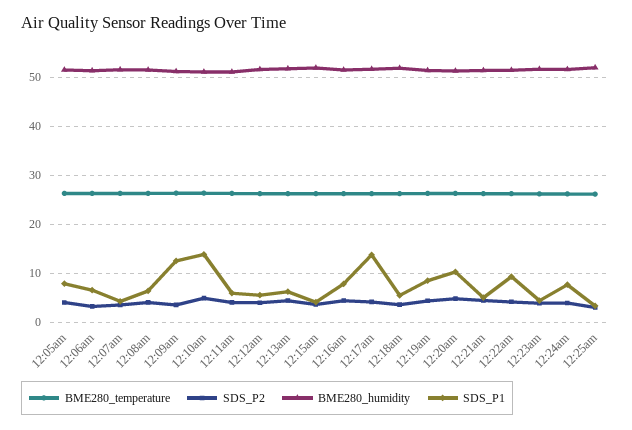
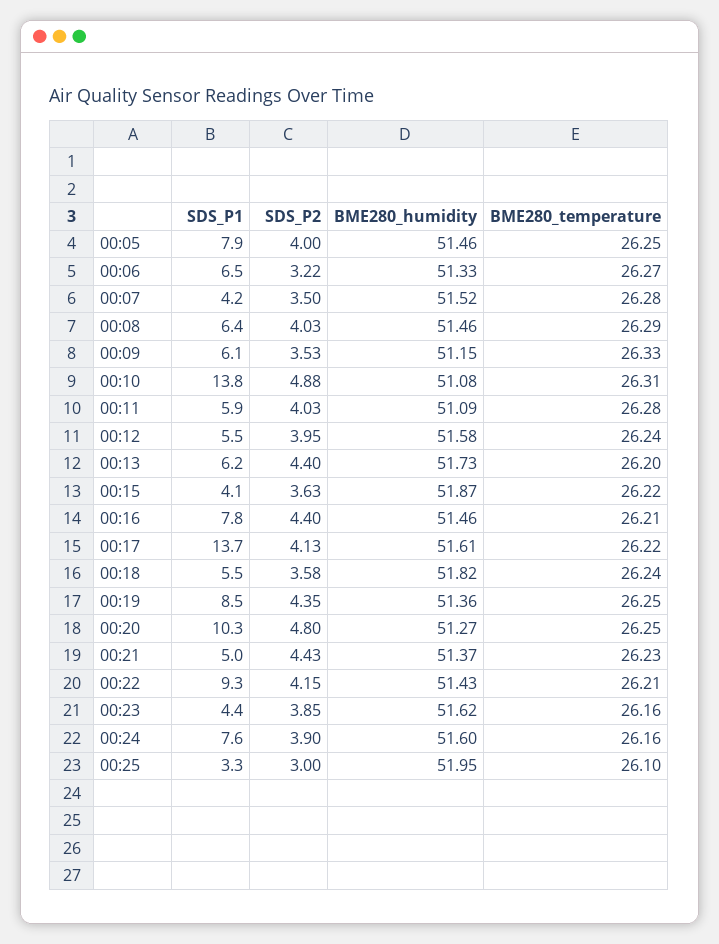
SDS_P1, 12:09am: 12 -> 6.1

